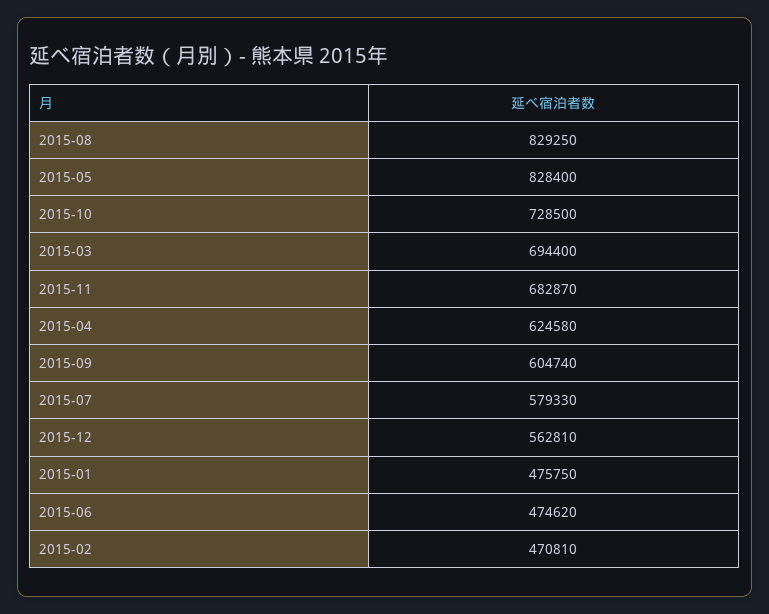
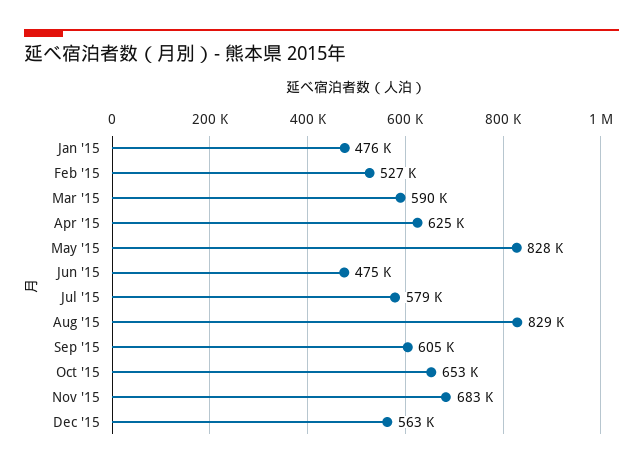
2015-10: 728500 -> 653000
2015-03: 694400 -> 590000
2015-02: 470810 -> 527000

